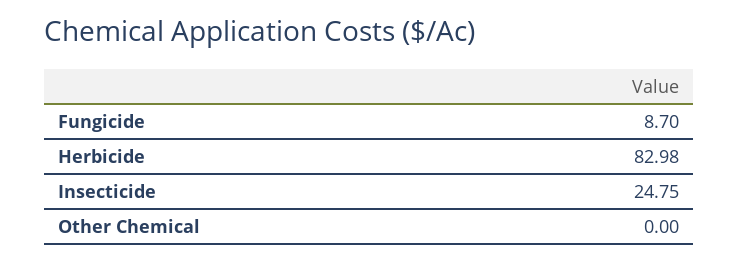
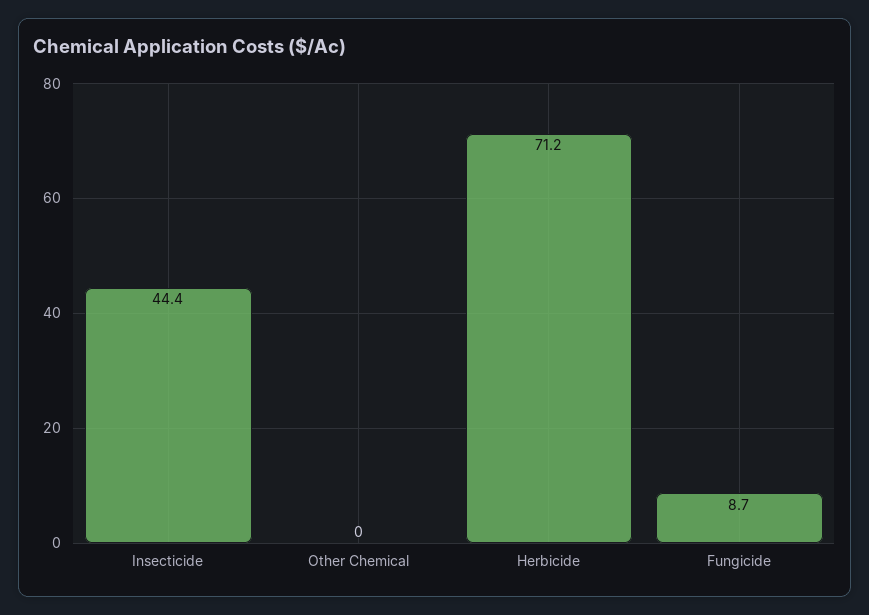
Herbicide: 82.98 -> 71.2
Insecticide: 24.75 -> 44.4

